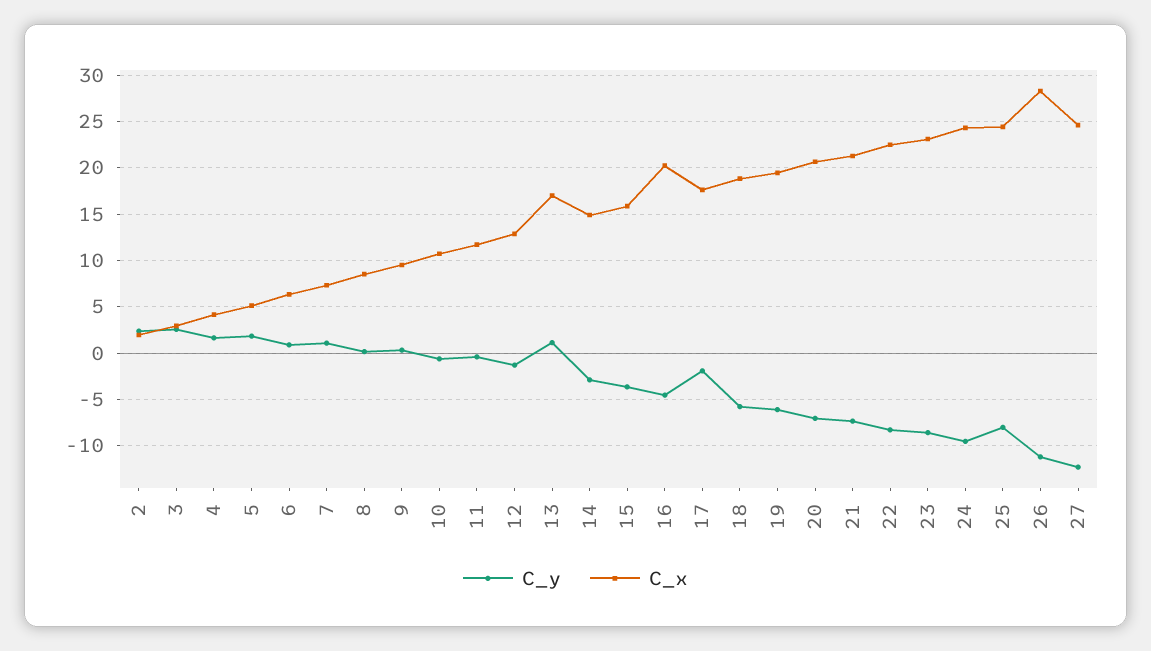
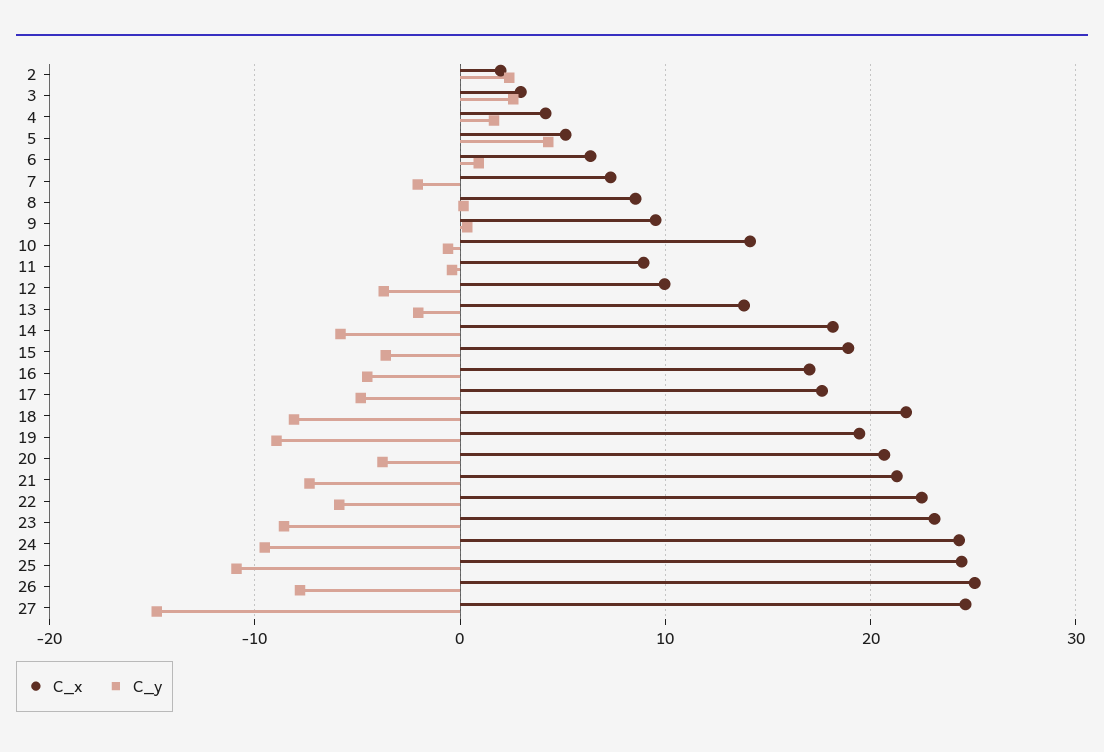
C_y, 5: 2 -> 4
C_y, 7: 1 -> -2
C_x, 10: 11 -> 14
C_x, 11: 12 -> 9
C_y, 12: -1 -> -4
C_x, 12: 13 -> 10
C_y, 13: 1 -> -2
C_x, 13: 17 -> 14
C_y, 14: -3 -> -6
C_x, 14: 15 -> 18
C_x, 15: 16 -> 19
C_x, 16: 20 -> 17
C_y, 17: -2 -> -5
C_y, 18: -6 -> -8
C_x, 18: 19 -> 22
C_y, 19: -6 -> -9
C_y, 20: -7 -> -4
C_y, 22: -8 -> -6
C_y, 25: -8 -> -11
C_y, 26: -11 -> -8
C_x, 26: 28 -> 25
C_y, 27: -12 -> -15

